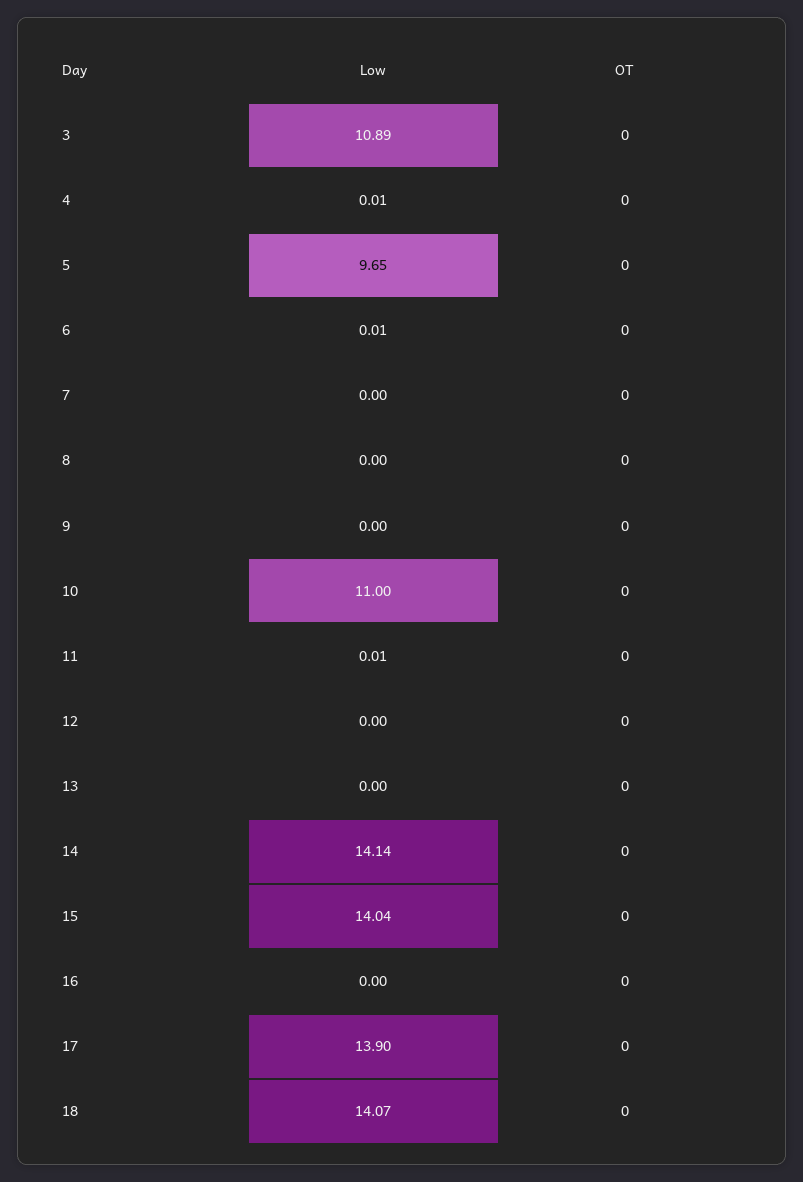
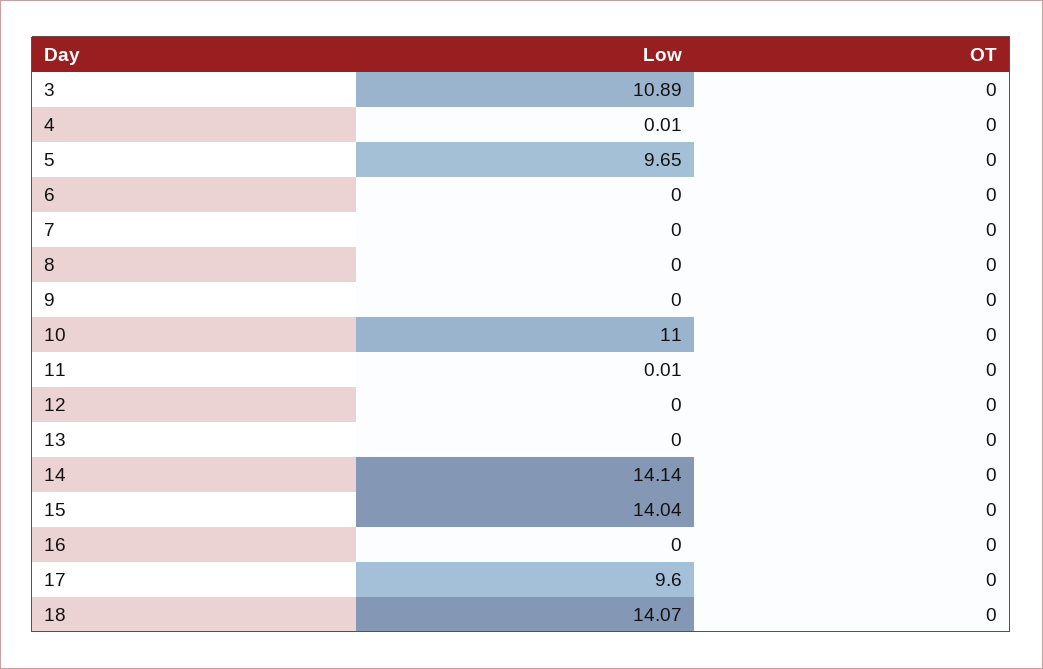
Low, 6: 0.01 -> 0
Low, 17: 13.9 -> 9.6

